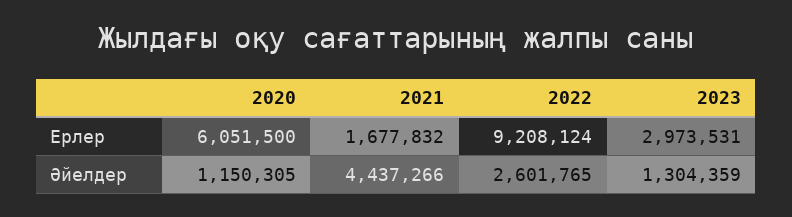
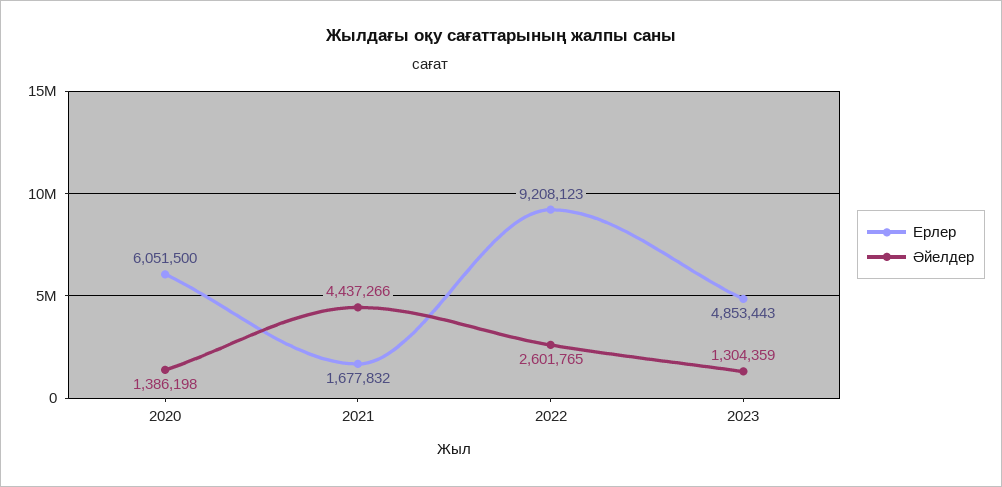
Ерлер, 2022: 9208124 -> 9208123
Ерлер, 2023: 2973531 -> 4853443
Әйелдер, 2020: 1150305 -> 1386198

